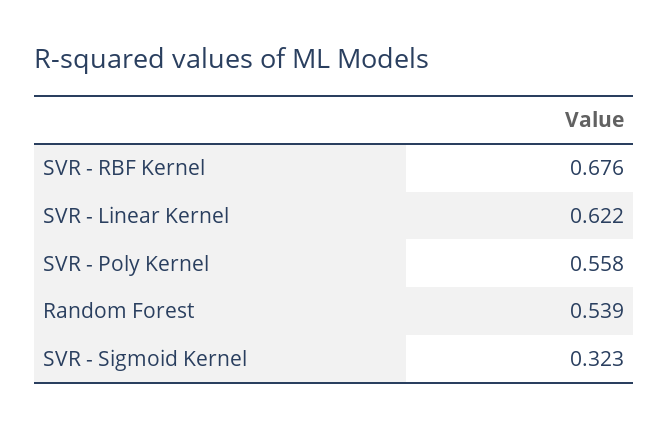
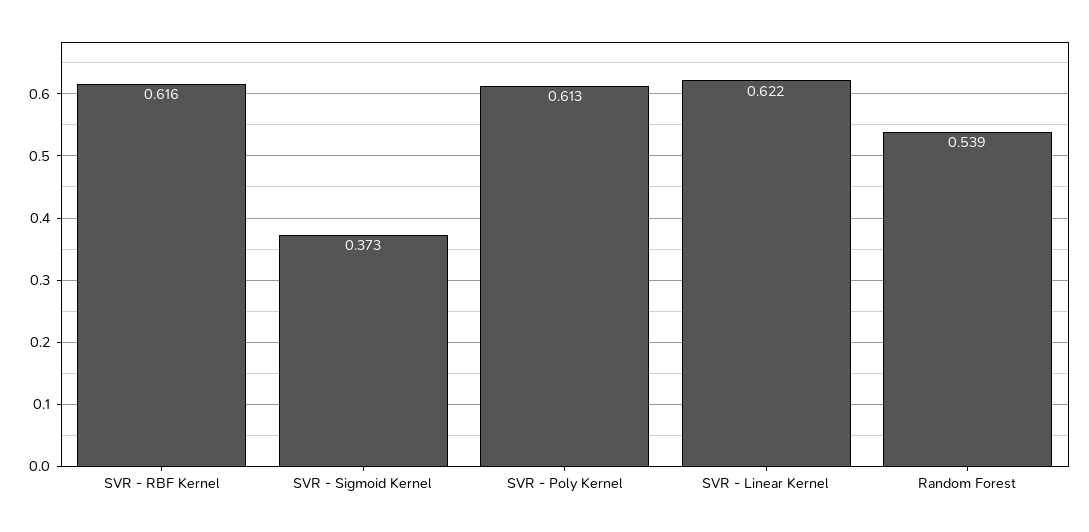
SVR - RBF Kernel: 0.676 -> 0.616
SVR - Poly Kernel: 0.558 -> 0.613
SVR - Sigmoid Kernel: 0.323 -> 0.373

